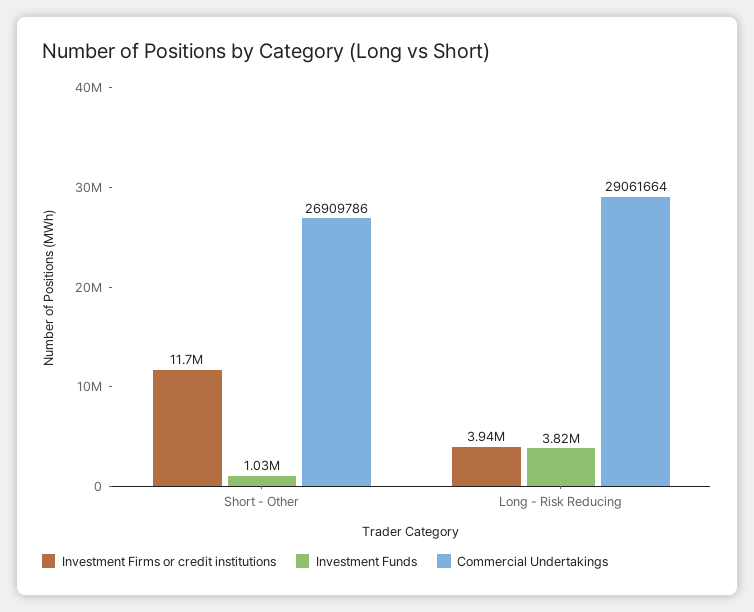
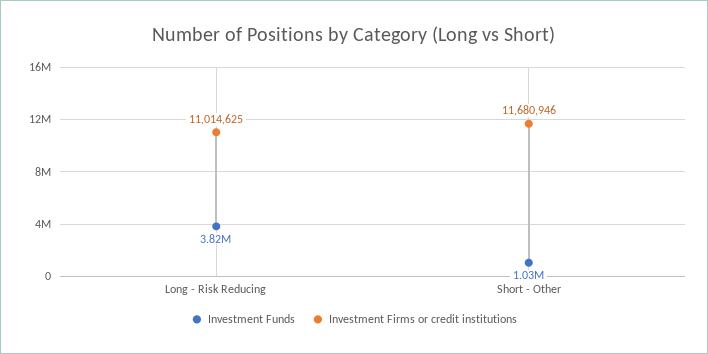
Commercial Undertakings, Short - Other: 26909786 -> none
Investment Firms or credit institutions, Long - Risk Reducing: 3940000 -> 11014625
Commercial Undertakings, Long - Risk Reducing: 29061664 -> none

